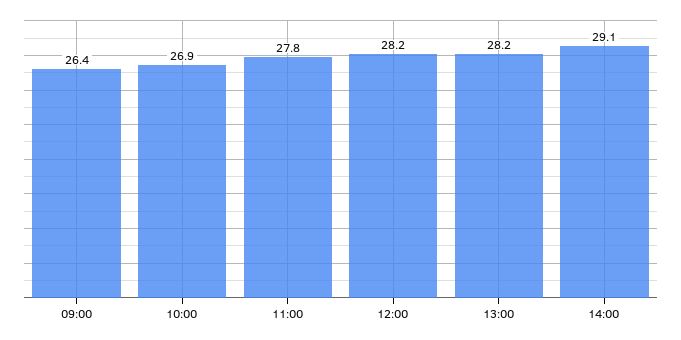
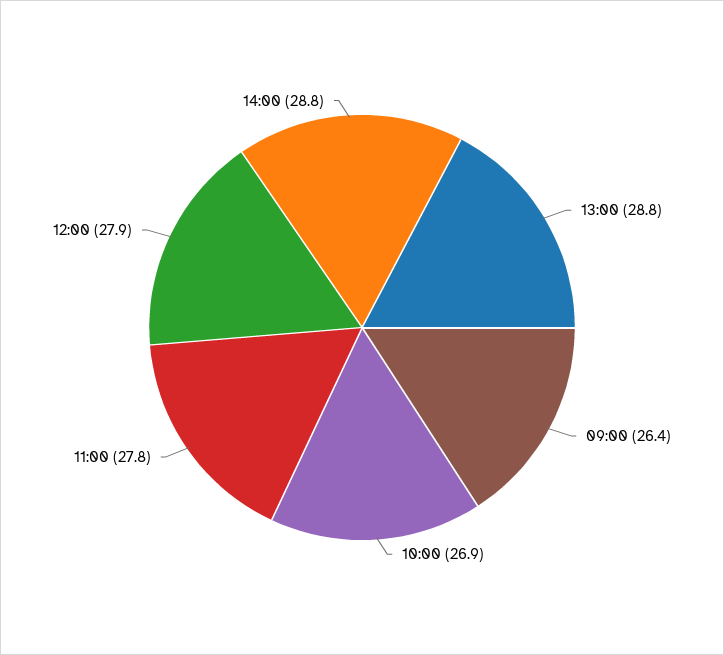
12:00: 28.2 -> 27.9
13:00: 28.2 -> 28.8
14:00: 29.1 -> 28.8

